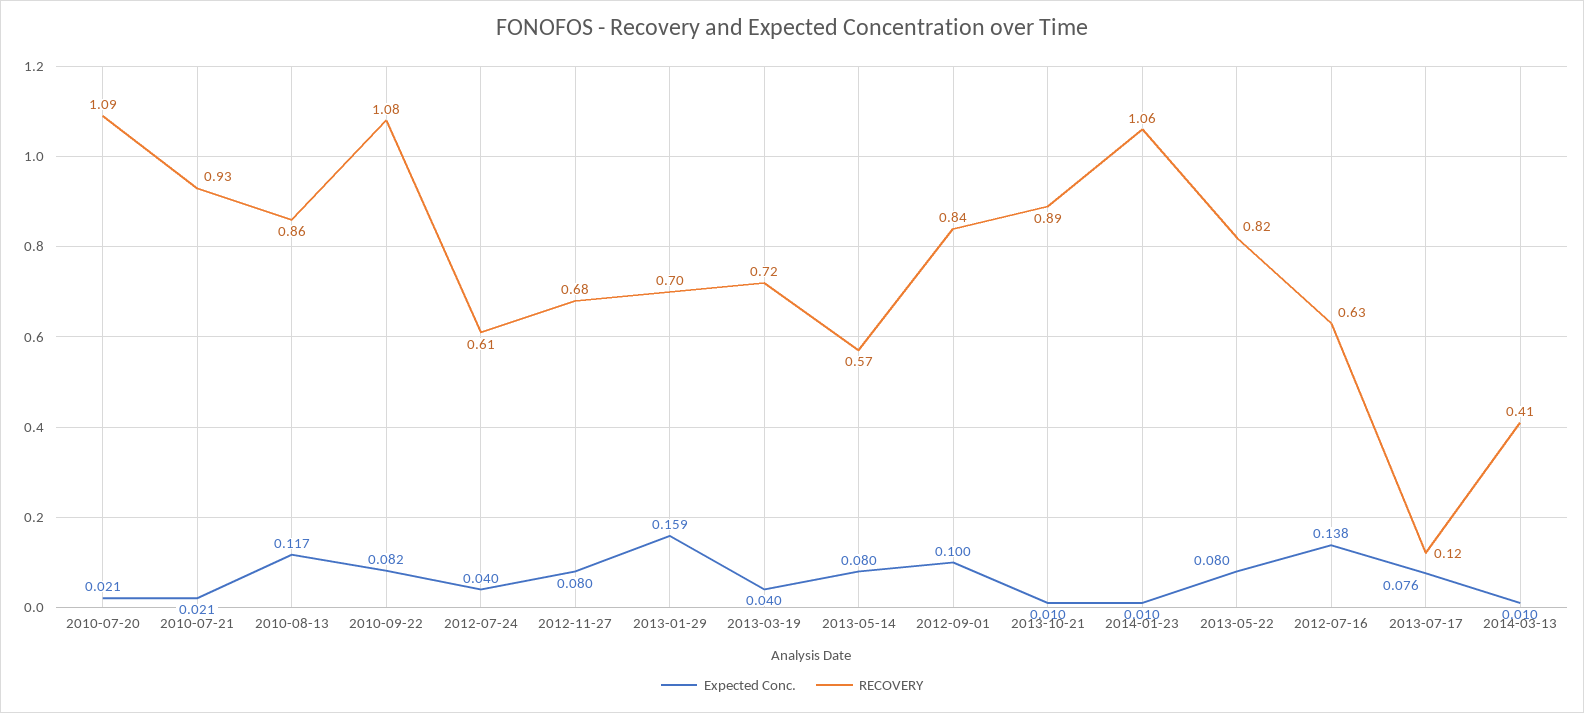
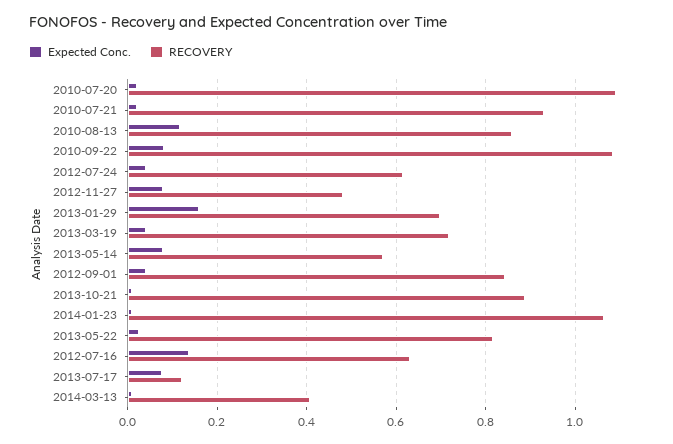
RECOVERY, 2012-11-27: 0.68 -> 0.48
Expected Conc., 2012-09-01: 0.1 -> 0.04
Expected Conc., 2013-05-22: 0.08 -> 0.02

